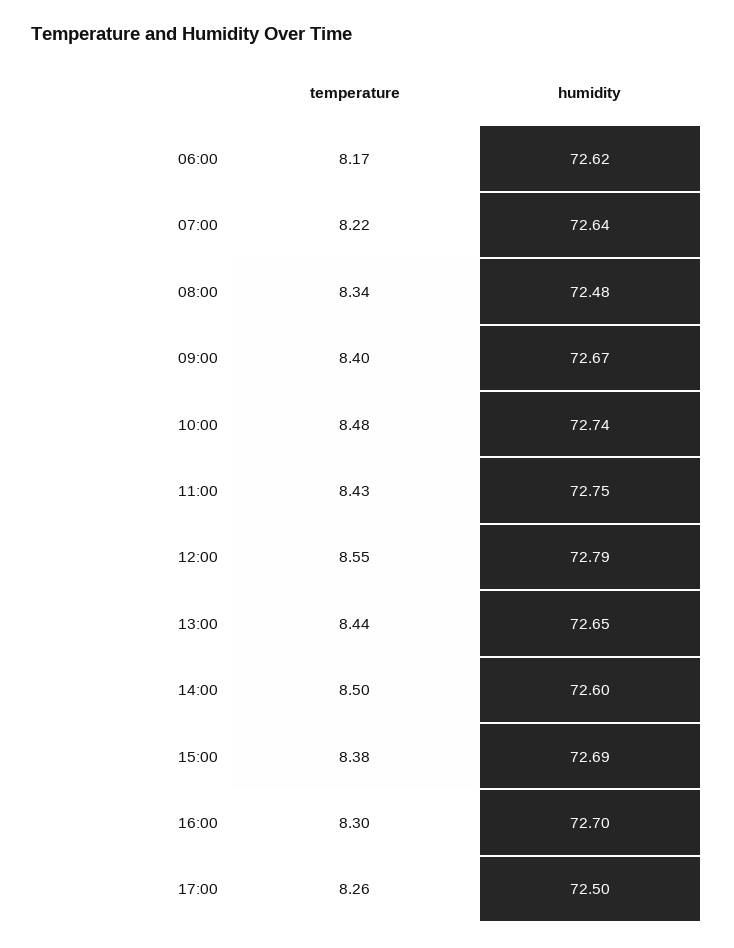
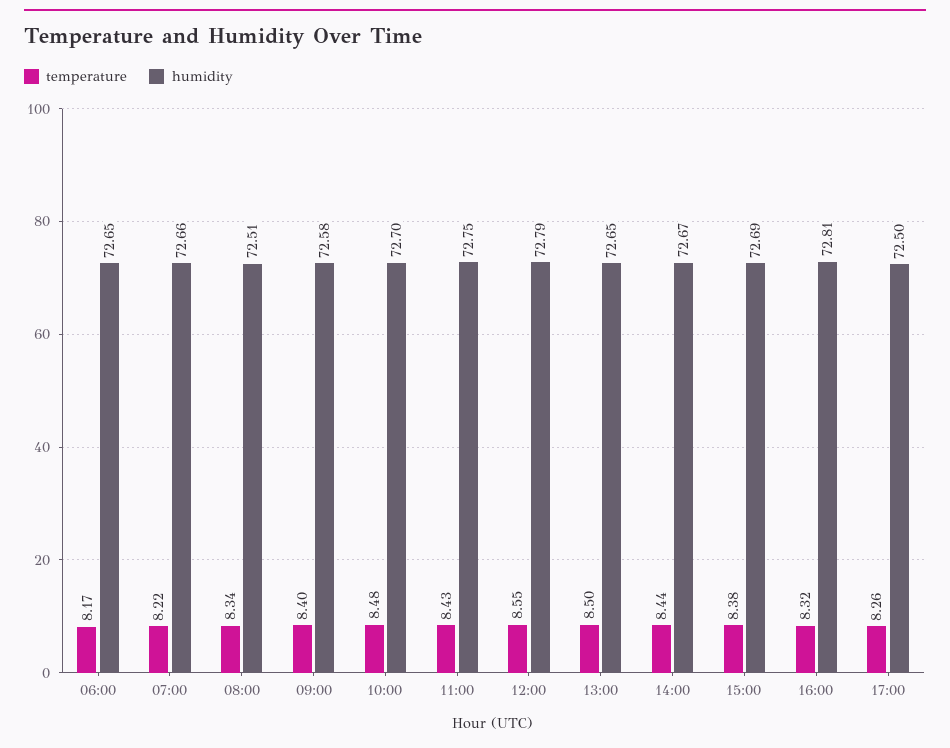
humidity, 06:00: 72.62 -> 72.65
humidity, 07:00: 72.64 -> 72.66
humidity, 08:00: 72.48 -> 72.51
humidity, 09:00: 72.67 -> 72.58
humidity, 10:00: 72.74 -> 72.7
temperature, 13:00: 8.44 -> 8.5
temperature, 14:00: 8.5 -> 8.44
humidity, 14:00: 72.6 -> 72.67
temperature, 16:00: 8.3 -> 8.32
humidity, 16:00: 72.7 -> 72.81

